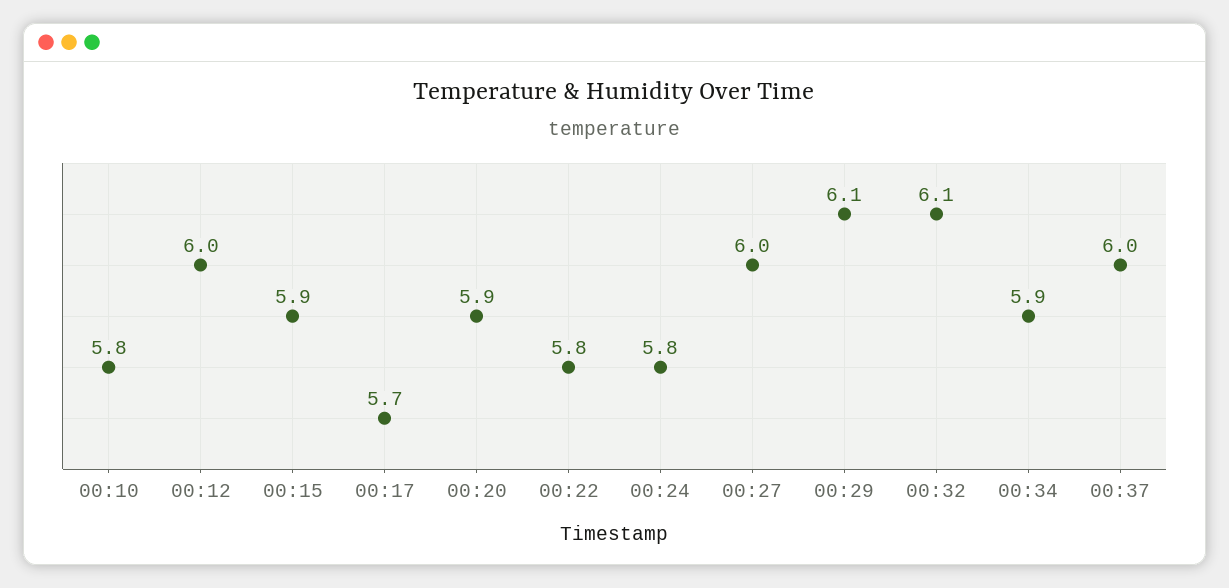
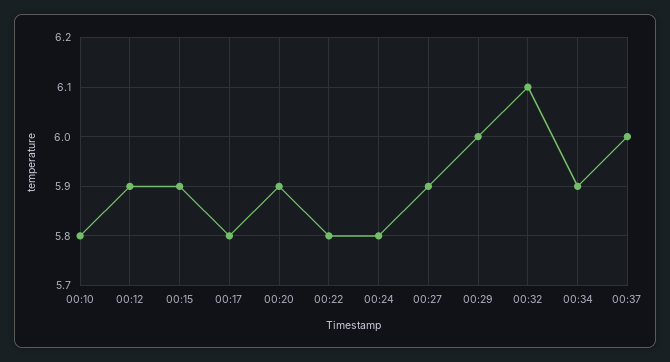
00:12: 6 -> 5.9
00:17: 5.7 -> 5.8
00:27: 6 -> 5.9
00:29: 6.1 -> 6

